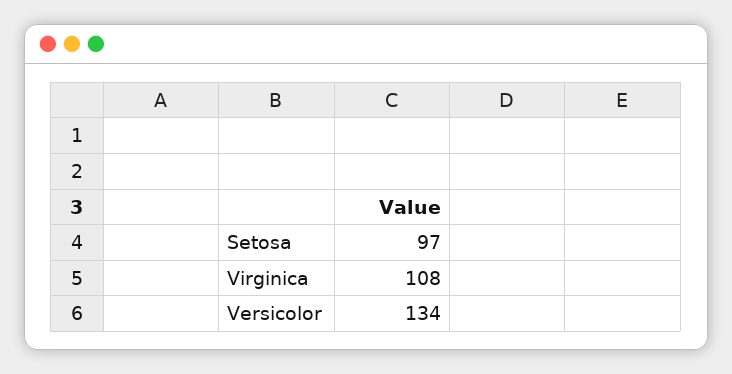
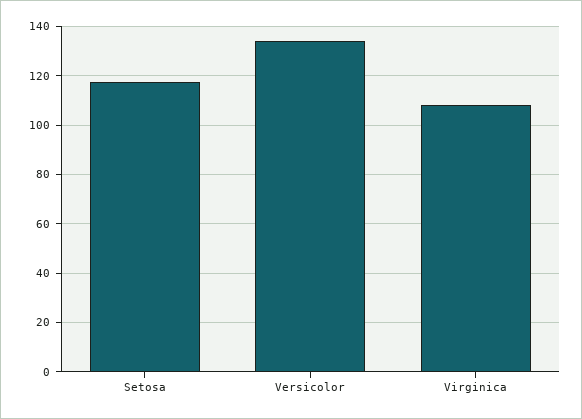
Setosa: 97 -> 117.5

